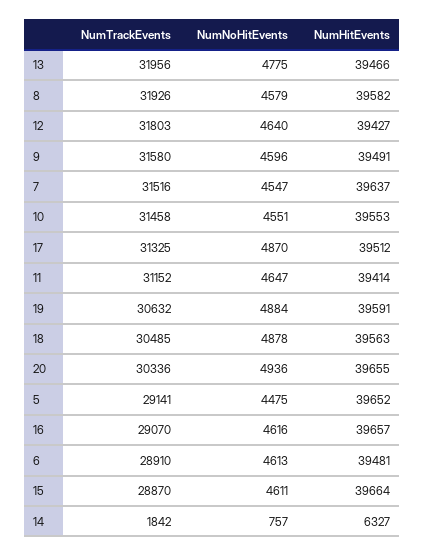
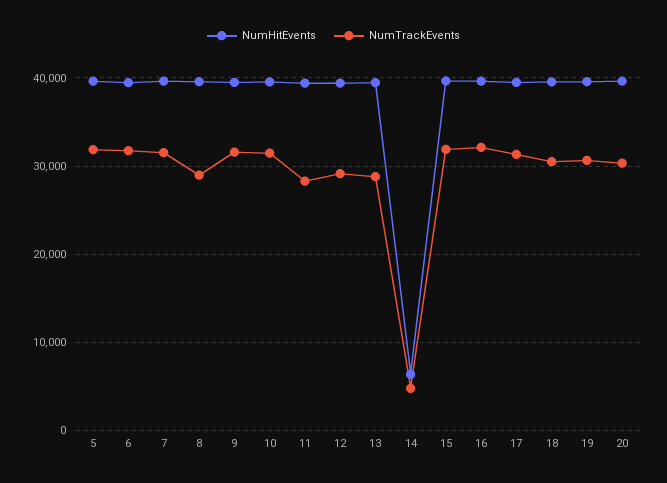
NumTrackEvents, 13: 31956 -> 29000
NumNoHitEvents, 13: 4775 -> none
NumTrackEvents, 8: 31926 -> 29000
NumNoHitEvents, 8: 4579 -> none
NumTrackEvents, 12: 31803 -> 29000
NumNoHitEvents, 12: 4640 -> none
NumNoHitEvents, 9: 4596 -> none
NumNoHitEvents, 7: 4547 -> none
NumNoHitEvents, 10: 4551 -> none
NumNoHitEvents, 17: 4870 -> none
NumTrackEvents, 11: 31152 -> 28000
NumNoHitEvents, 11: 4647 -> none
NumNoHitEvents, 19: 4884 -> none
NumNoHitEvents, 18: 4878 -> none
NumNoHitEvents, 20: 4936 -> none
NumTrackEvents, 5: 29141 -> 32000
NumNoHitEvents, 5: 4475 -> none
NumTrackEvents, 16: 29070 -> 32000
NumNoHitEvents, 16: 4616 -> none
NumTrackEvents, 6: 28910 -> 32000
NumNoHitEvents, 6: 4613 -> none
NumTrackEvents, 15: 28870 -> 32000
NumNoHitEvents, 15: 4611 -> none
NumTrackEvents, 14: 1842 -> 5000
NumNoHitEvents, 14: 757 -> none

